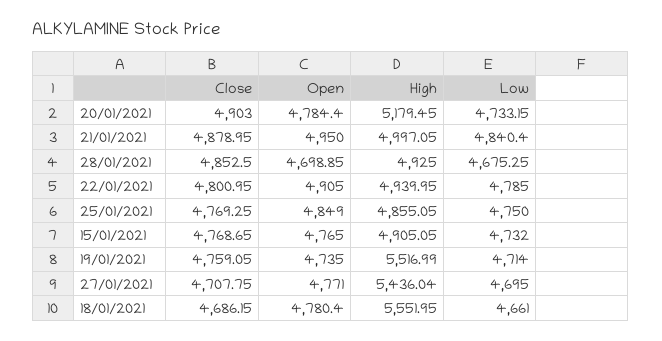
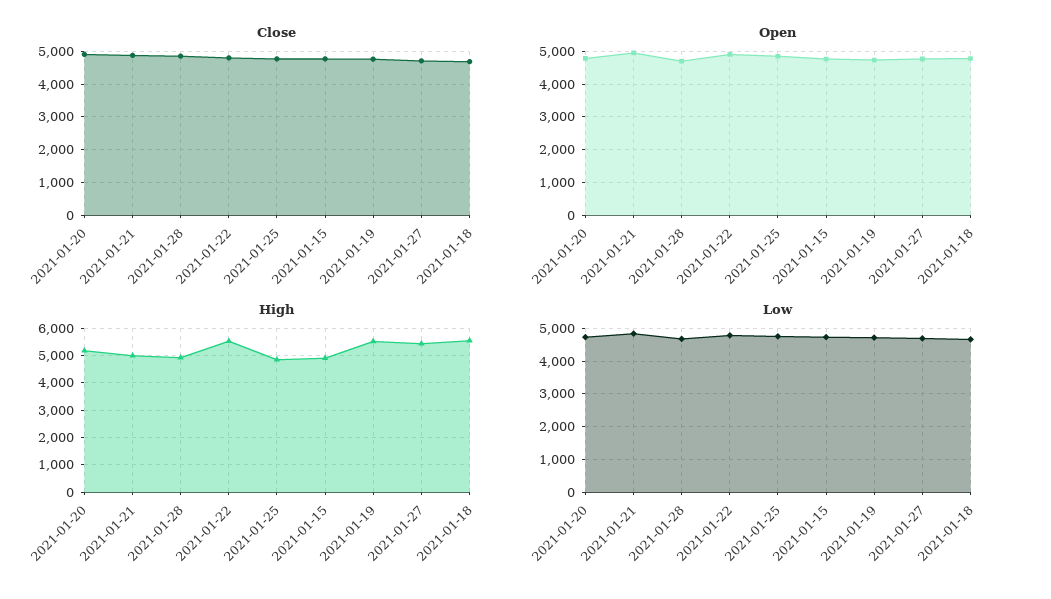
High, 22/01/2021: 4939.95 -> 5500

